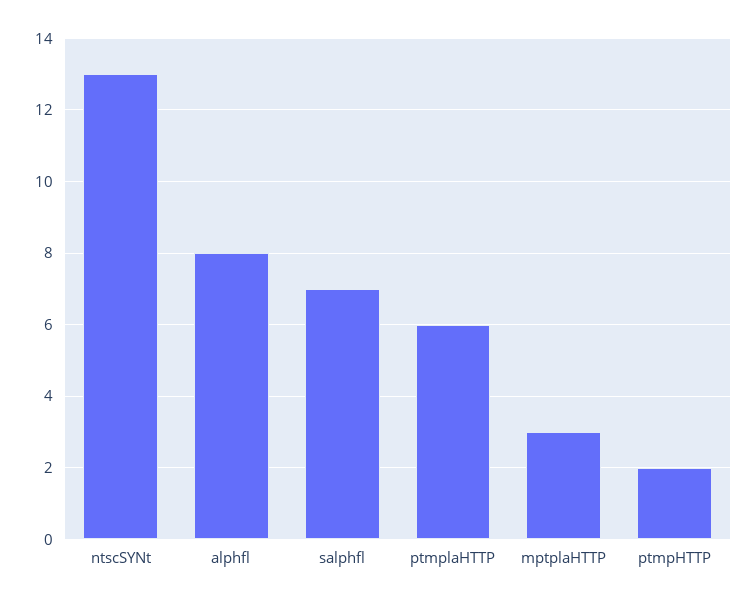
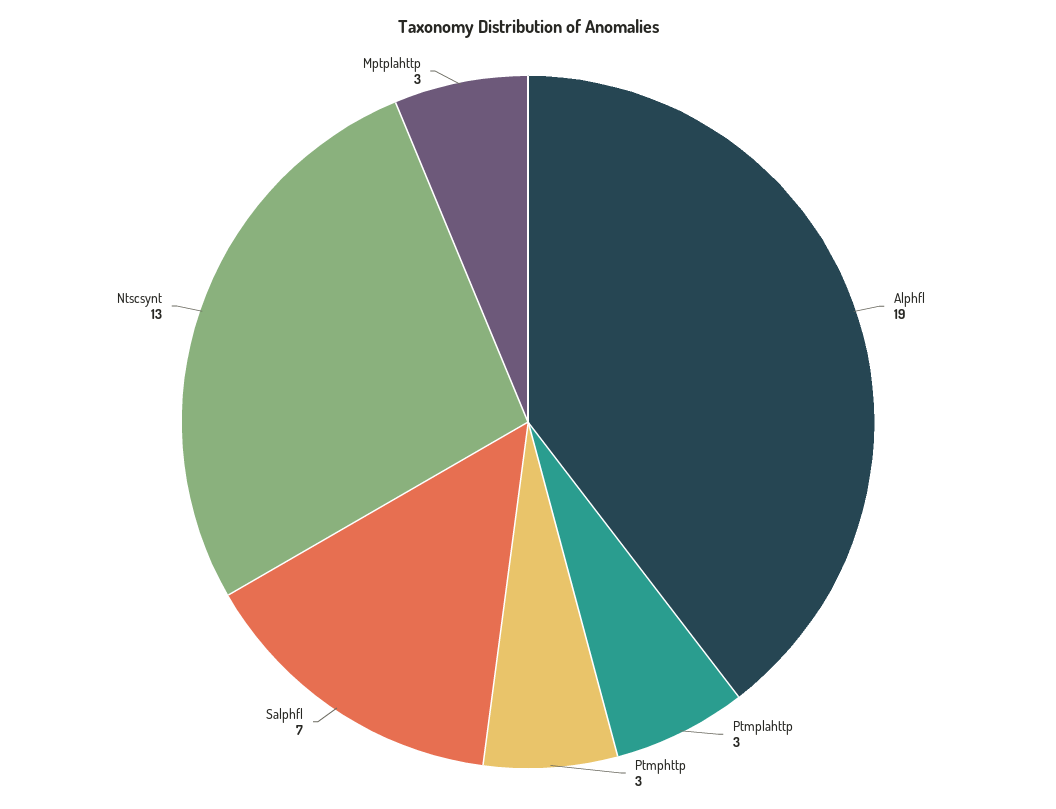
alphfl: 8 -> 19
ptmplaHTTP: 6 -> 3
ptmpHTTP: 2 -> 3

